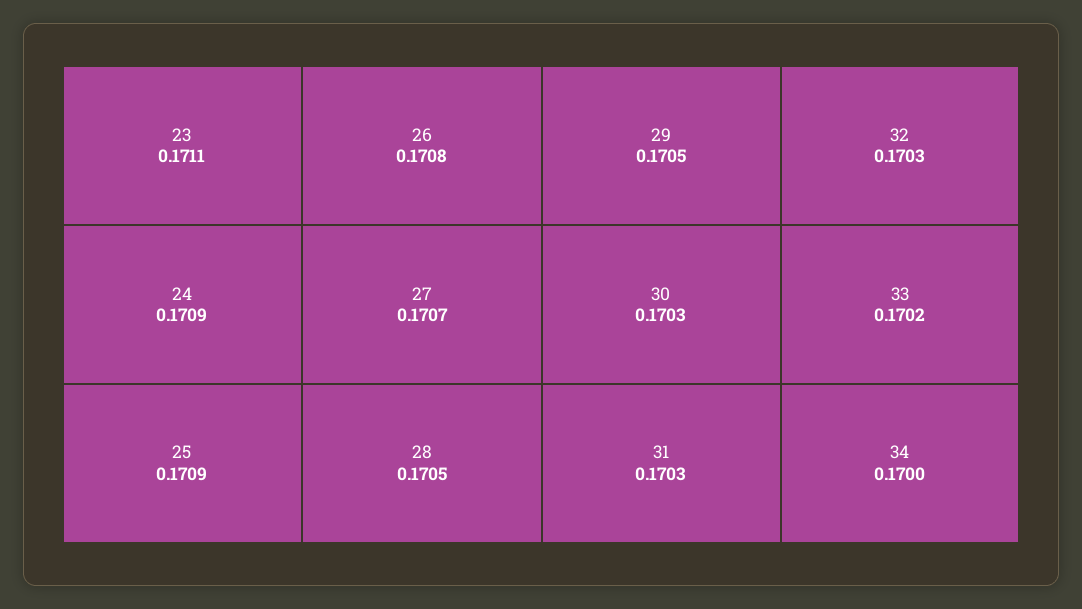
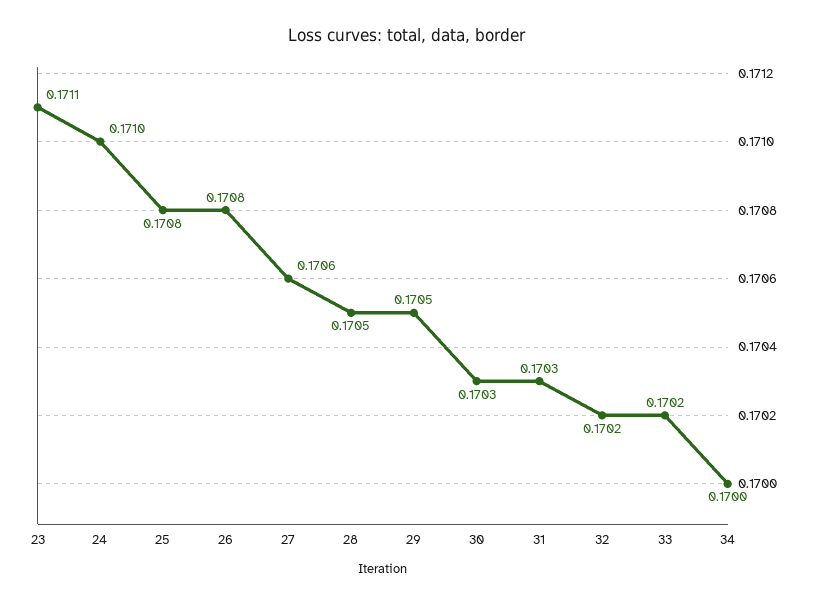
24: 0.1709 -> 0.171
25: 0.1709 -> 0.1708
27: 0.1707 -> 0.1706
32: 0.1703 -> 0.1702

